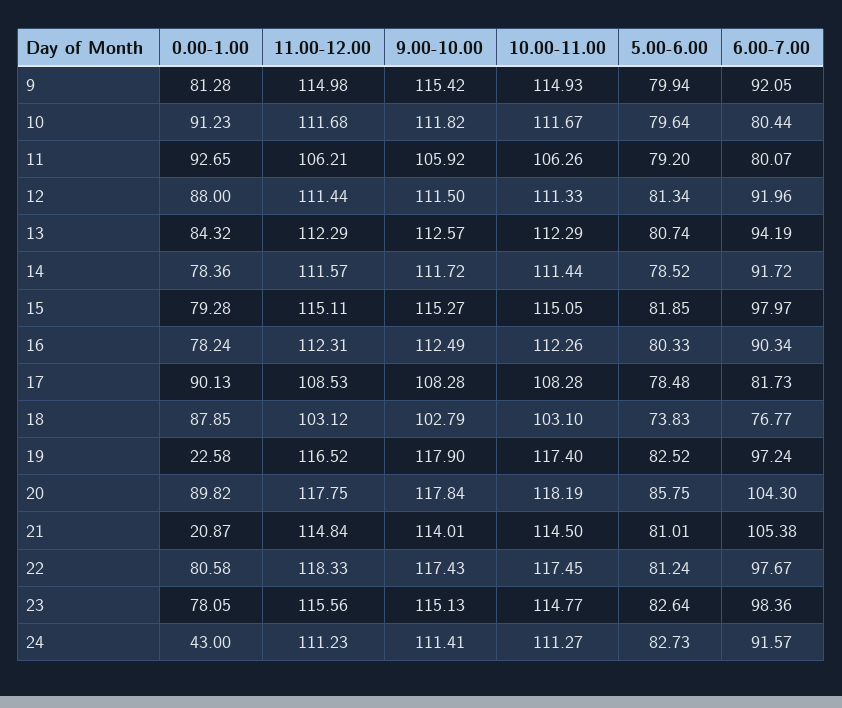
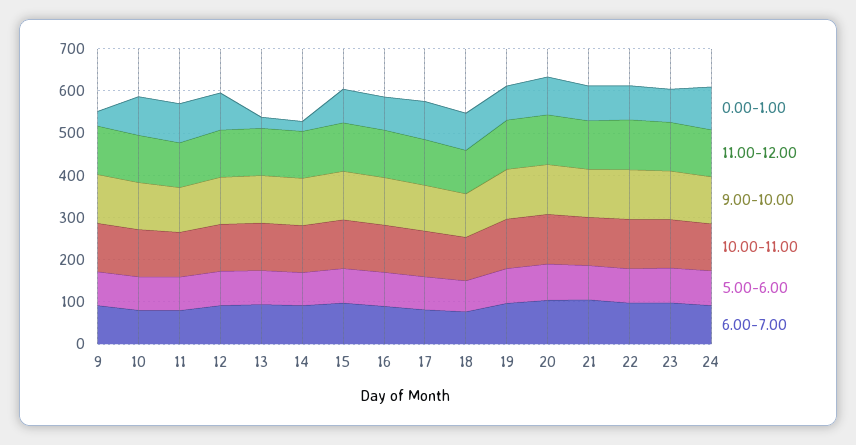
0.00-1.00, 9: 81.28 -> 40
0.00-1.00, 13: 84.32 -> 20
0.00-1.00, 14: 78.36 -> 20
0.00-1.00, 19: 22.58 -> 80
0.00-1.00, 21: 20.87 -> 80
0.00-1.00, 24: 43 -> 100

